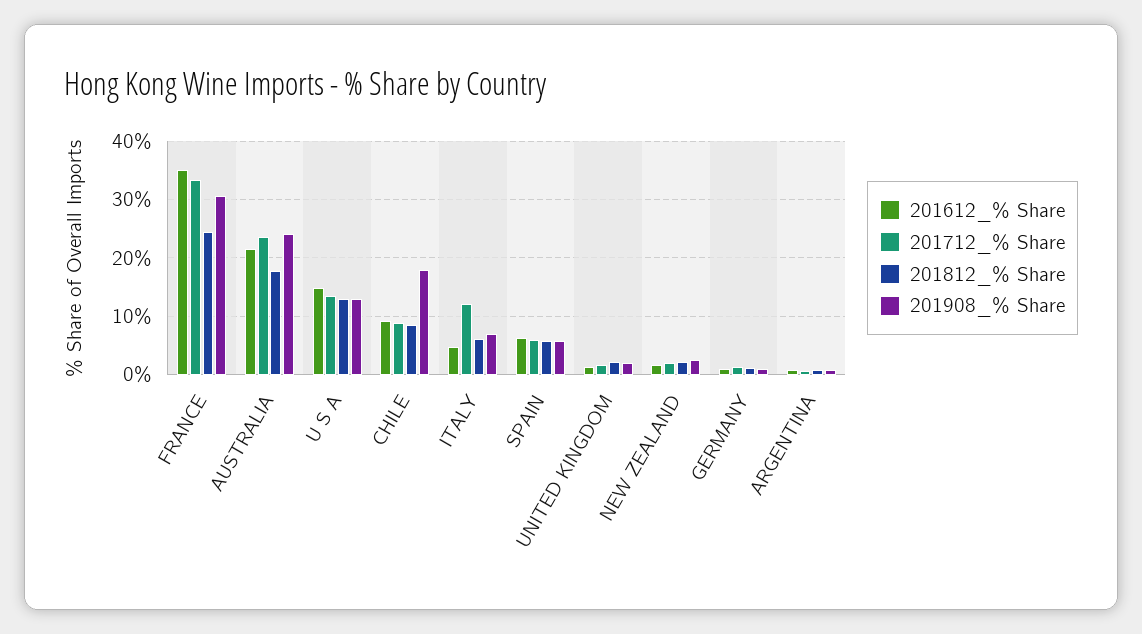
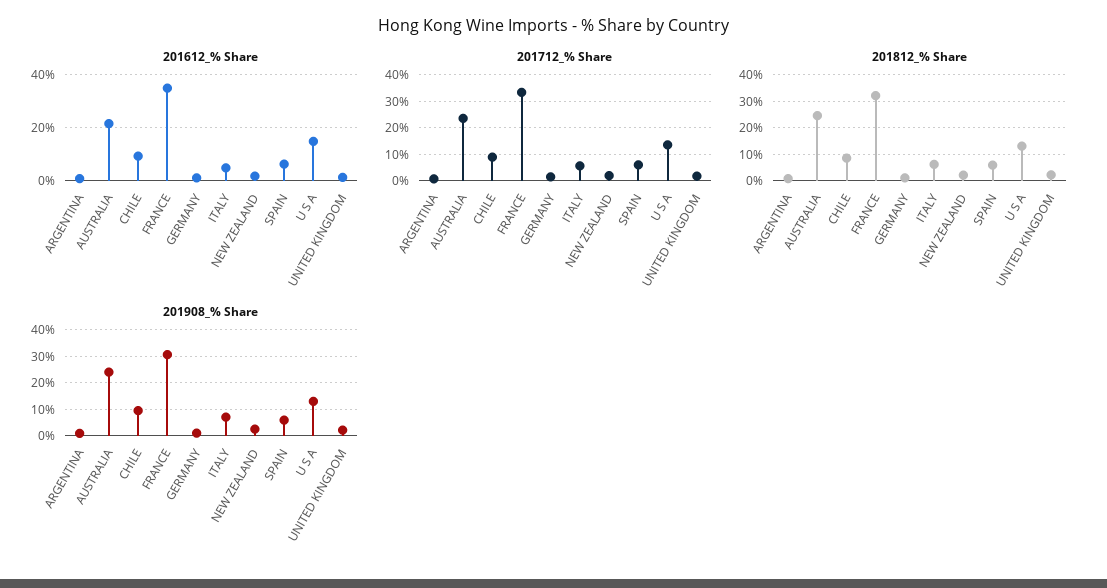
201812_% Share, FRANCE: 24 -> 32.5
201812_% Share, AUSTRALIA: 18 -> 25
201908_% Share, CHILE: 18 -> 10
201712_% Share, ITALY: 12 -> 5

